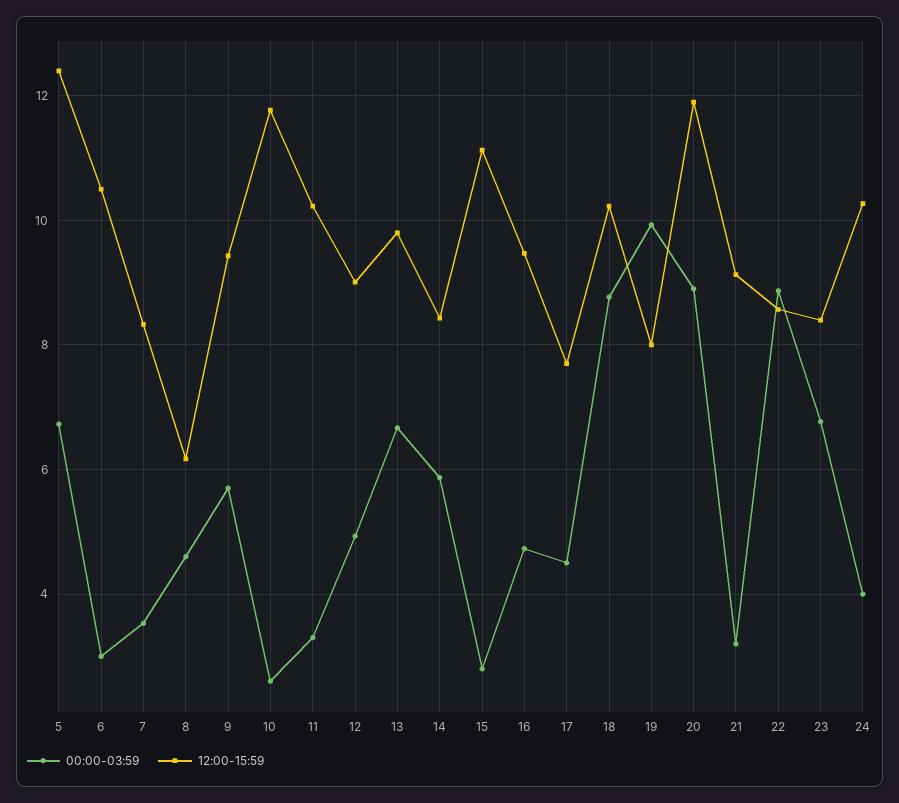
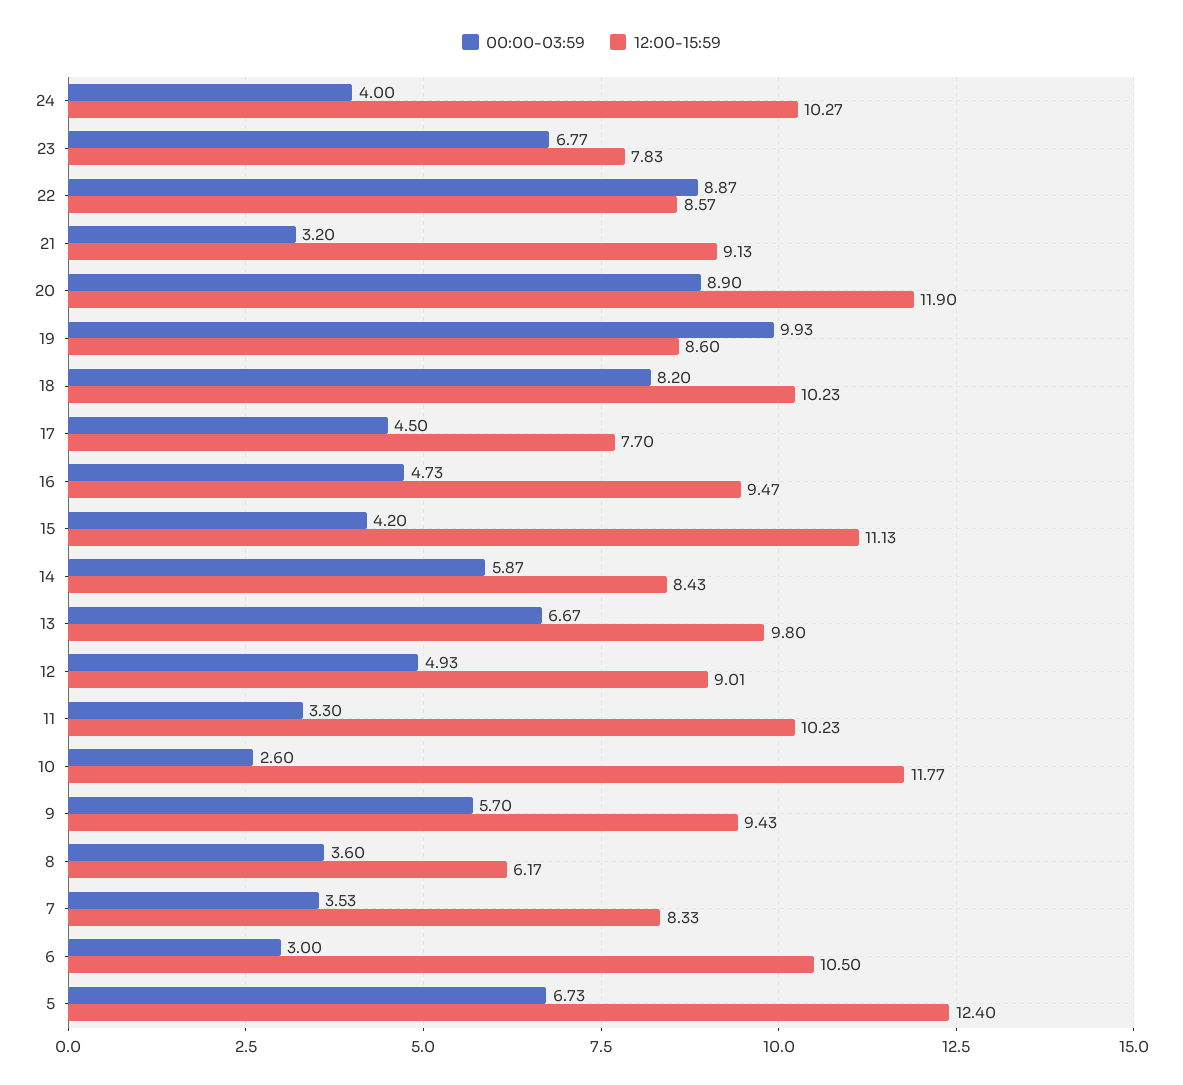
00:00-03:59, 8: 4.6 -> 3.6
00:00-03:59, 15: 2.8 -> 4.2
00:00-03:59, 18: 8.8 -> 8.2
12:00-15:59, 19: 8 -> 8.6
12:00-15:59, 23: 8.4 -> 7.83

